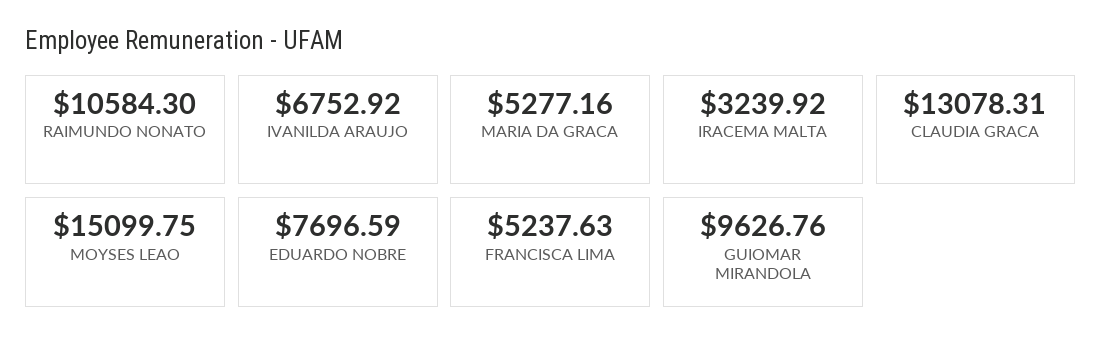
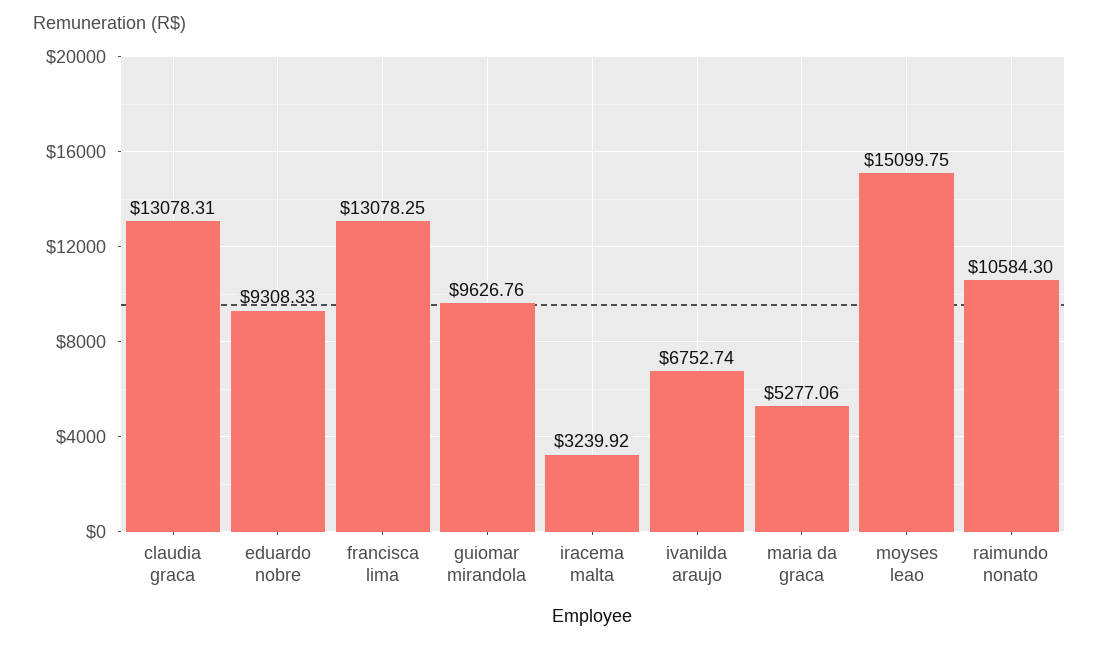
IVANILDA ARAUJO: 6752.92 -> 6752.74
MARIA DA GRACA: 5277.16 -> 5277.06
EDUARDO NOBRE: 7696.59 -> 9308.33
FRANCISCA LIMA: 5237.63 -> 13078.25

